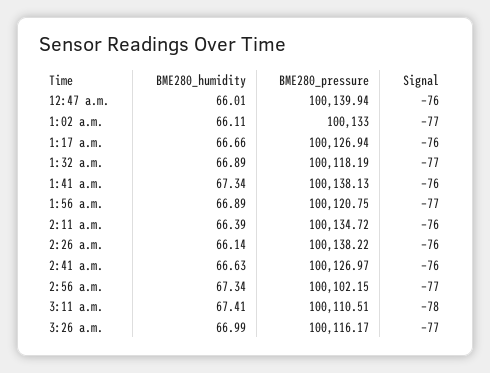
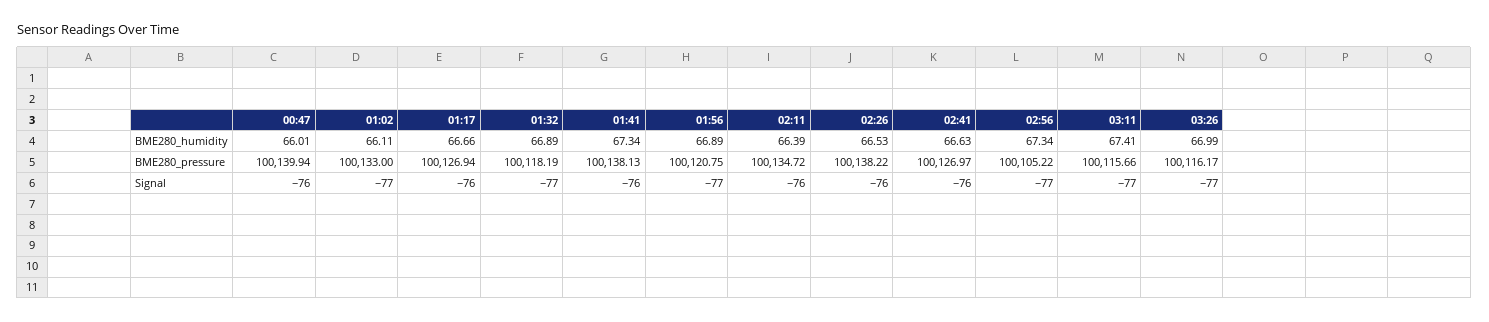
BME280_humidity, 2:26 a.m.: 66.14 -> 66.53
BME280_pressure, 2:56 a.m.: 100102.15 -> 100105.22
BME280_pressure, 3:11 a.m.: 100110.51 -> 100115.66
Signal, 3:11 a.m.: -78 -> -77

